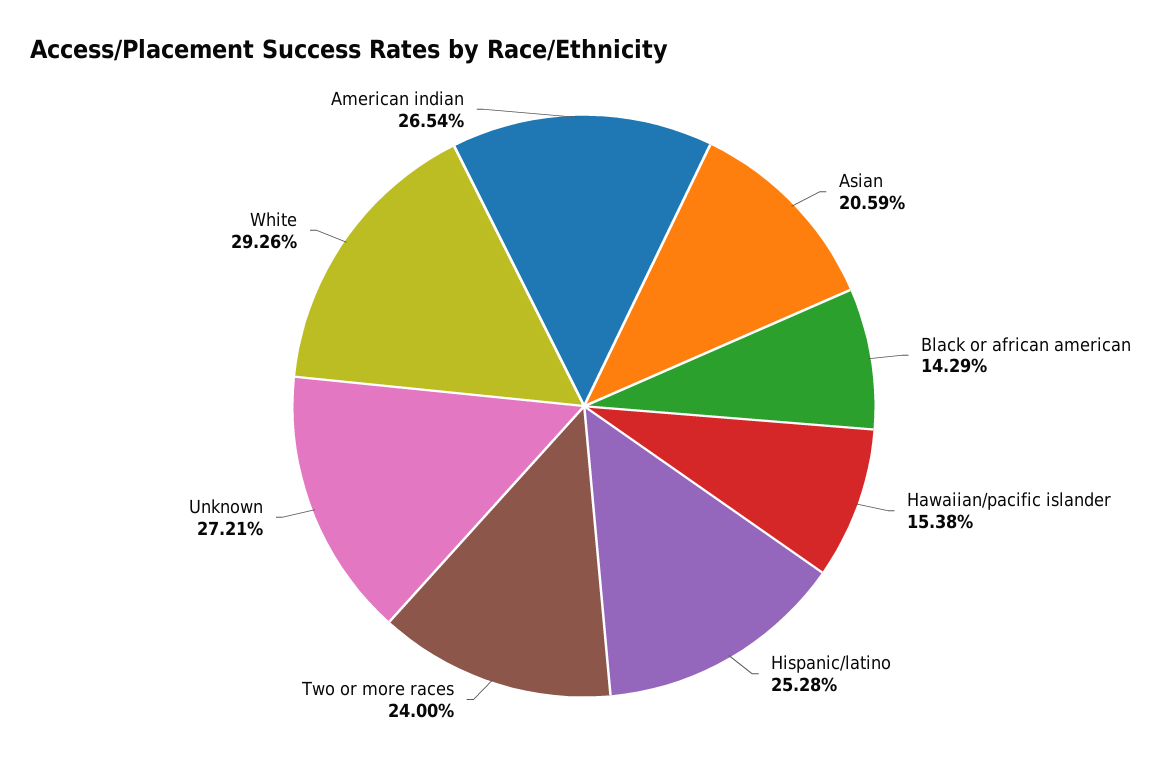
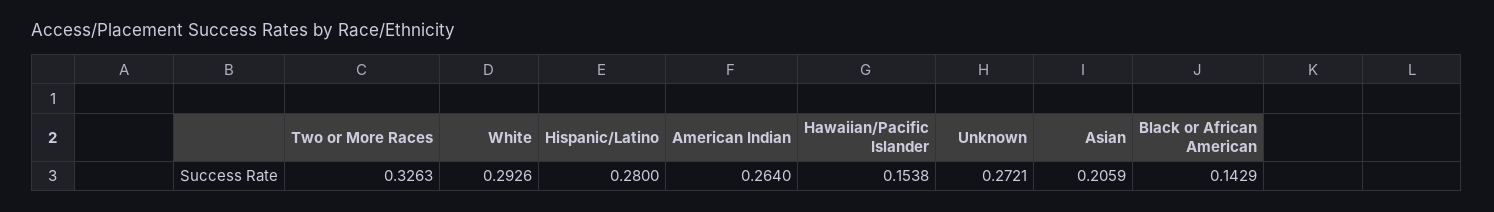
Hispanic/latino: 0.2528 -> 0.28
Two or more races: 0.24 -> 0.3263
American indian: 0.2654 -> 0.264

